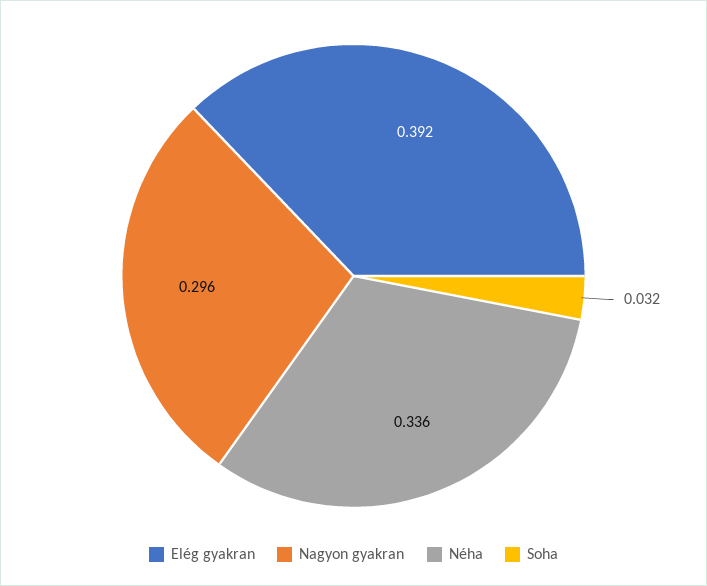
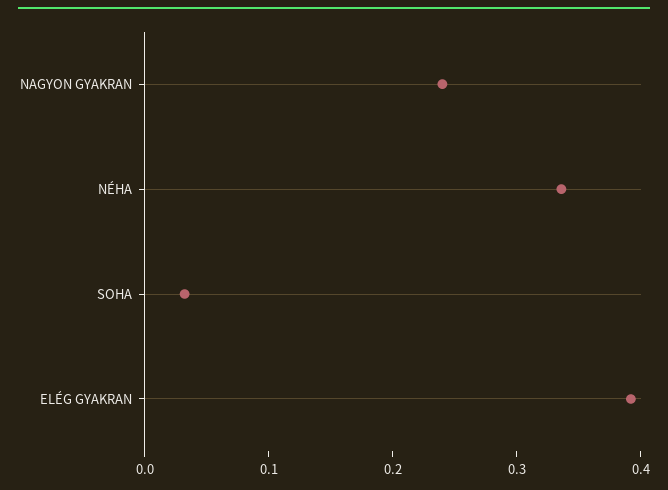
Nagyon gyakran: 0.296 -> 0.24

